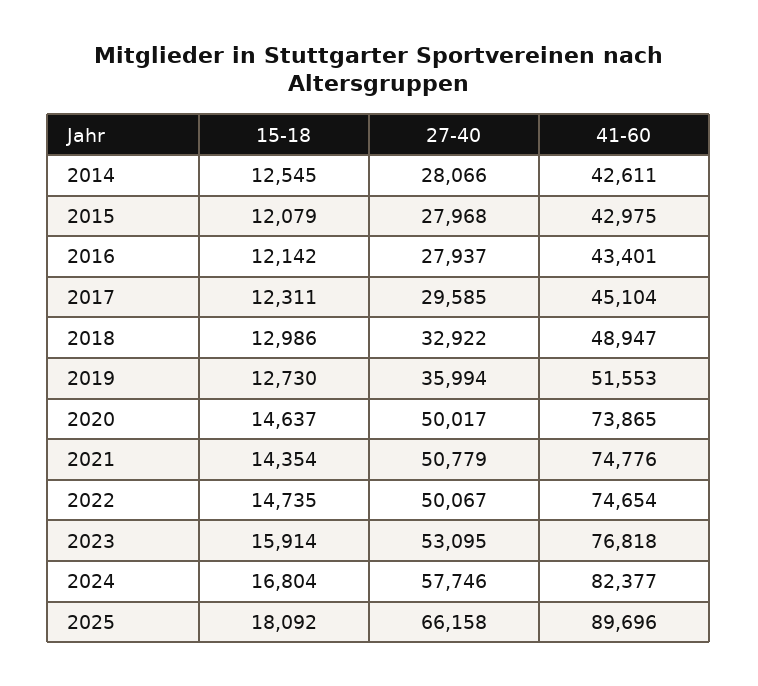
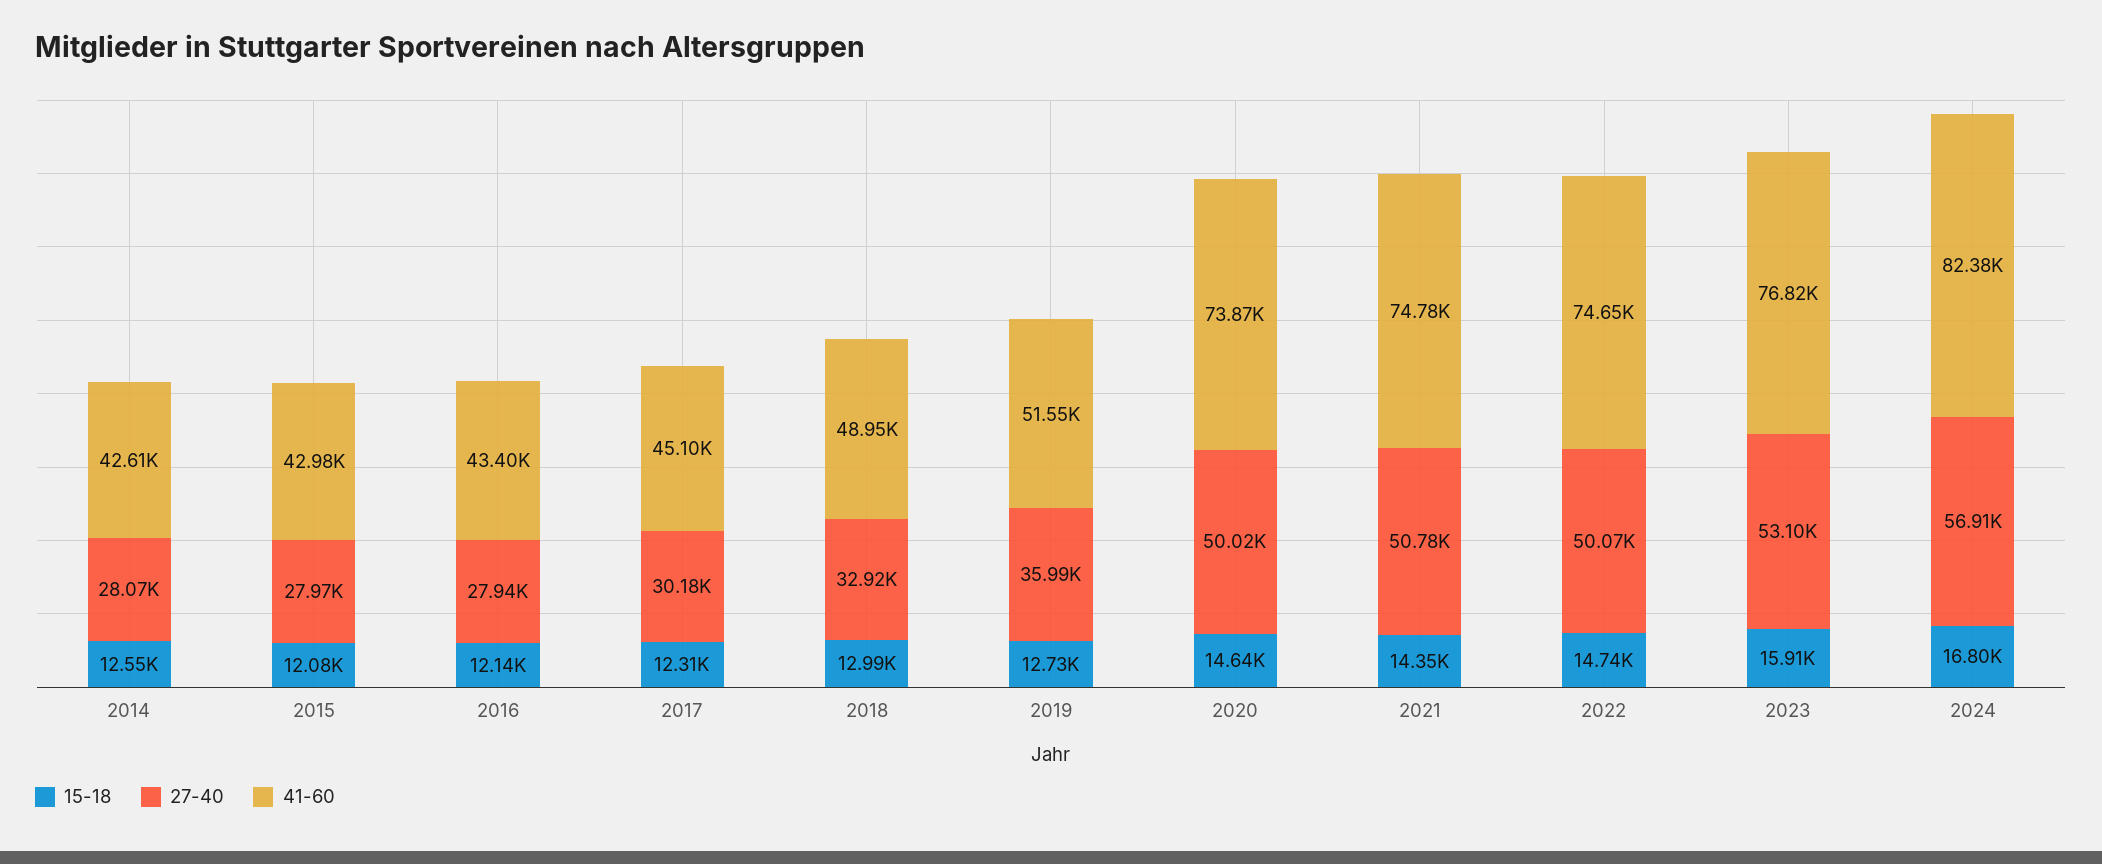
27-40, 2017: 29585 -> 30180
27-40, 2024: 57746 -> 56910
15-18, 2025: 18092 -> none
27-40, 2025: 66158 -> none
41-60, 2025: 89696 -> none

